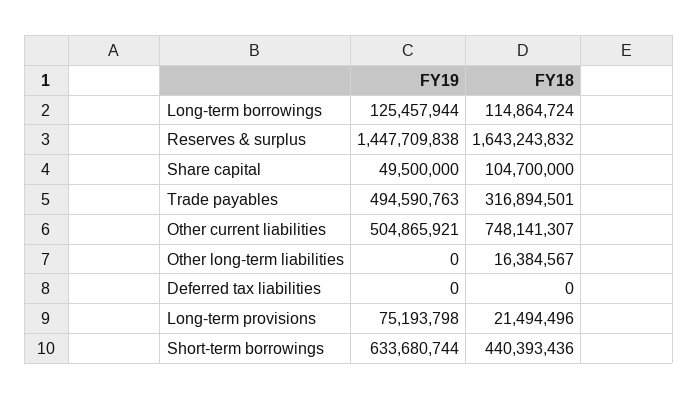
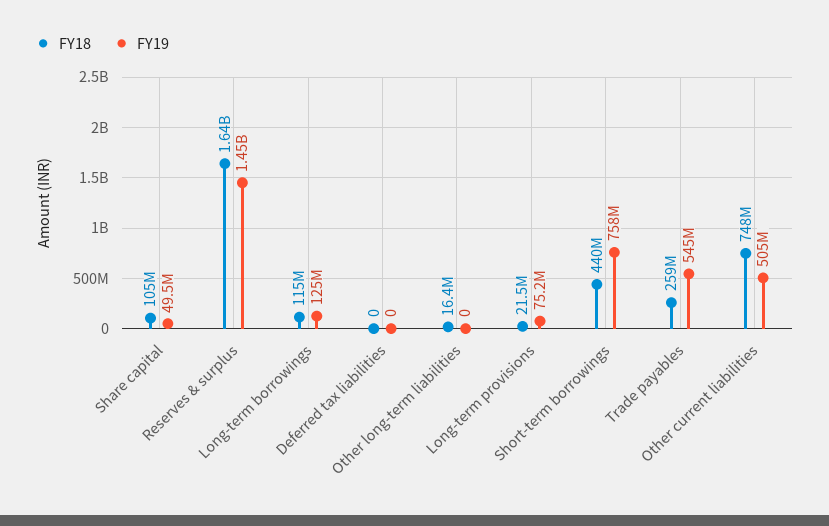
FY19, Trade payables: 494590763 -> 545000000
FY18, Trade payables: 316894501 -> 259000000
FY19, Short-term borrowings: 633680744 -> 758000000

